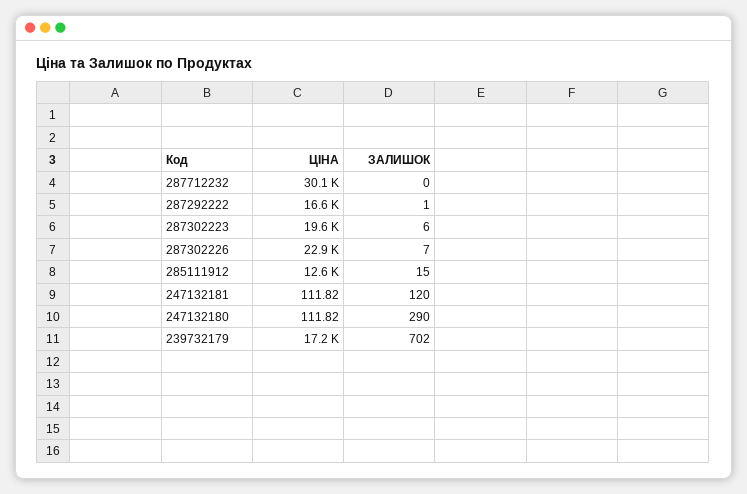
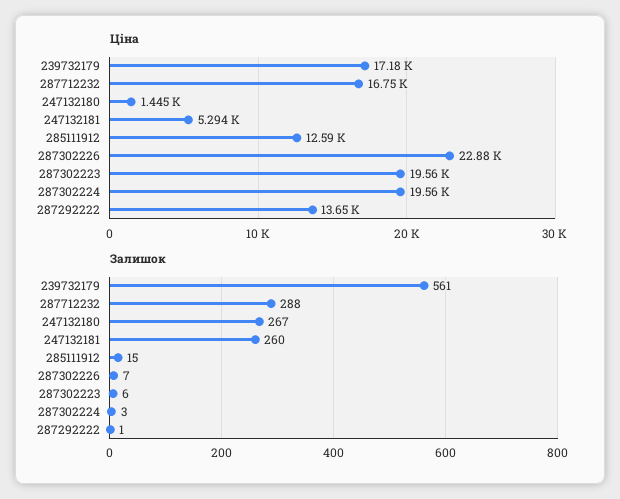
ЦІНА, 287712232: 30100 -> 16750
ЗАЛИШОК, 287712232: 0 -> 288
ЦІНА, 287292222: 16600 -> 13650
ЦІНА, 247132181: 111.82 -> 5294
ЗАЛИШОК, 247132181: 120 -> 260
ЦІНА, 247132180: 111.82 -> 1445
ЗАЛИШОК, 247132180: 290 -> 267
ЗАЛИШОК, 239732179: 702 -> 561
ЦІНА, 287302224: none -> 19560
ЗАЛИШОК, 287302224: none -> 3

